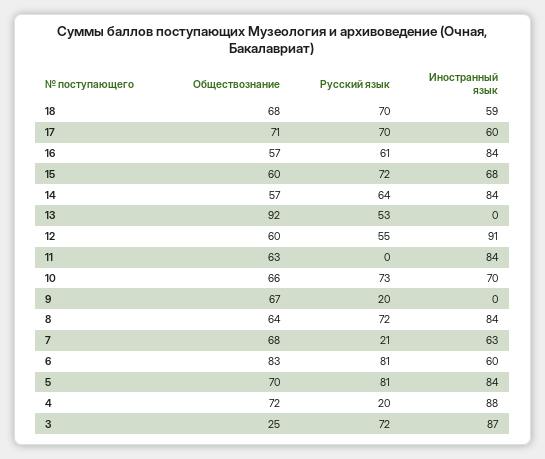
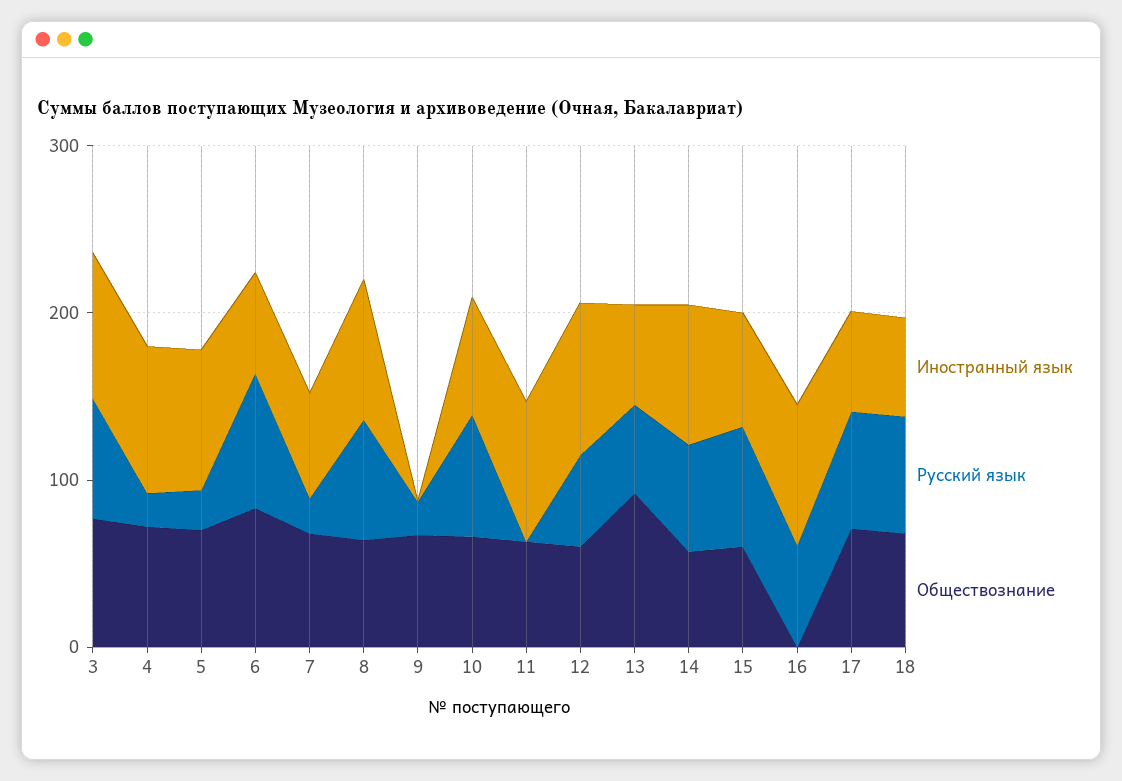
Обществознание, 16: 57 -> 0
Иностранный язык, 13: 0 -> 60
Русский язык, 5: 81 -> 20
Обществознание, 3: 25 -> 80

